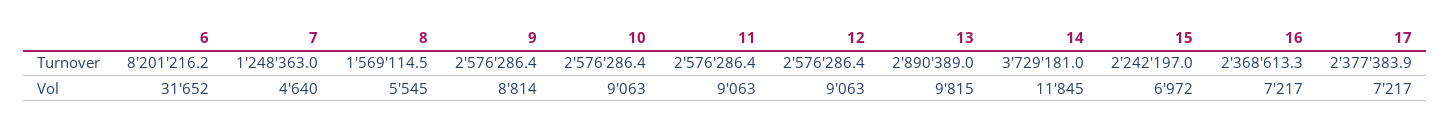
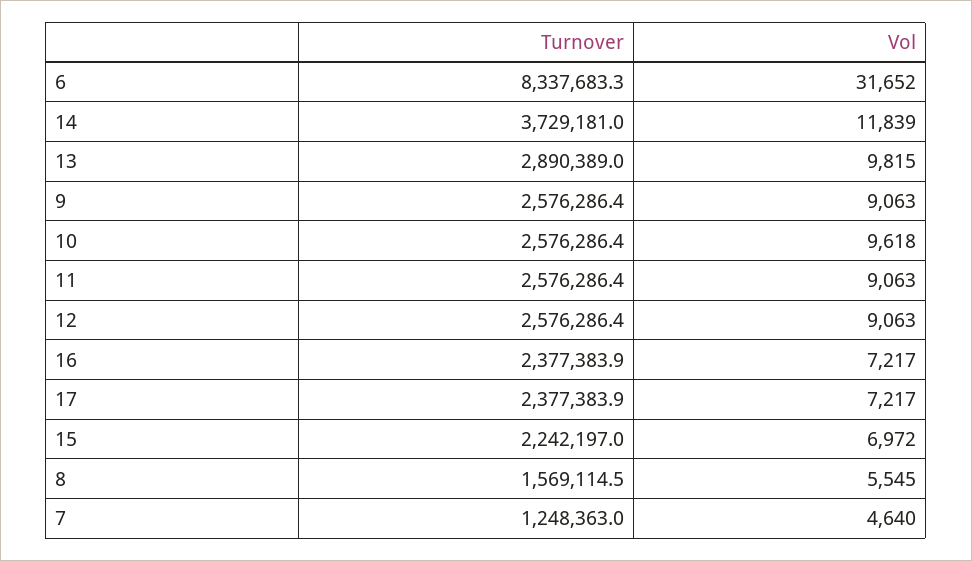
6, Turnover: 8201216.2 -> 8337683.3
16, Turnover: 2368613.3 -> 2377383.9
9, Vol: 8814 -> 9063
10, Vol: 9063 -> 9618
14, Vol: 11845 -> 11839

